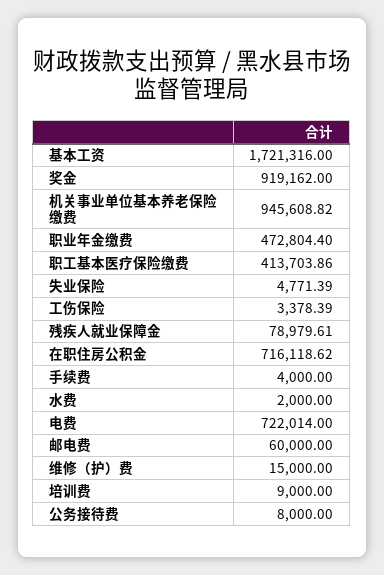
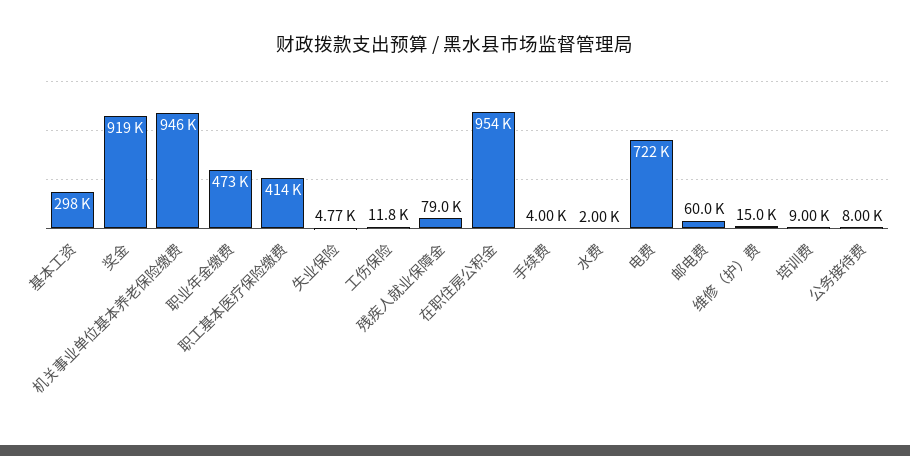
基本工资: 1721316 -> 298000
工伤保险: 3378.39 -> 11800
在职住房公积金: 716118.62 -> 954000

